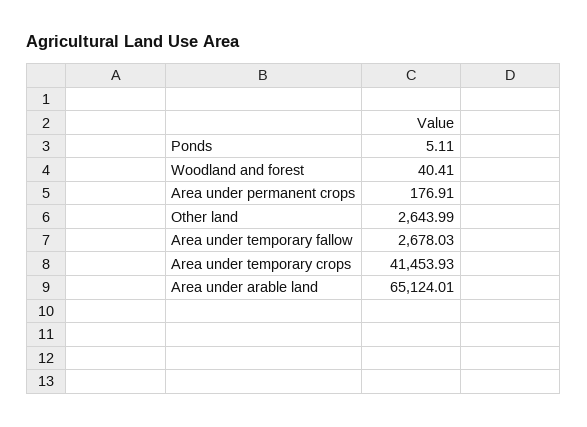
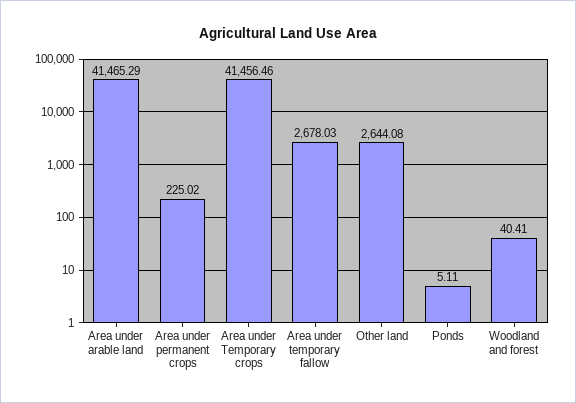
Area under permanent crops: 176.91 -> 225.02
Other land: 2643.99 -> 2644.08
Area under temporary crops: 41453.93 -> 41456.46
Area under arable land: 65124.01 -> 41465.29

